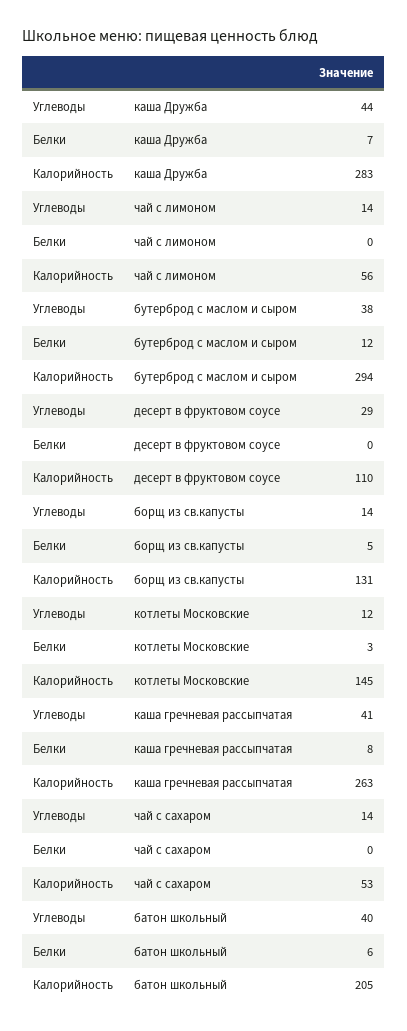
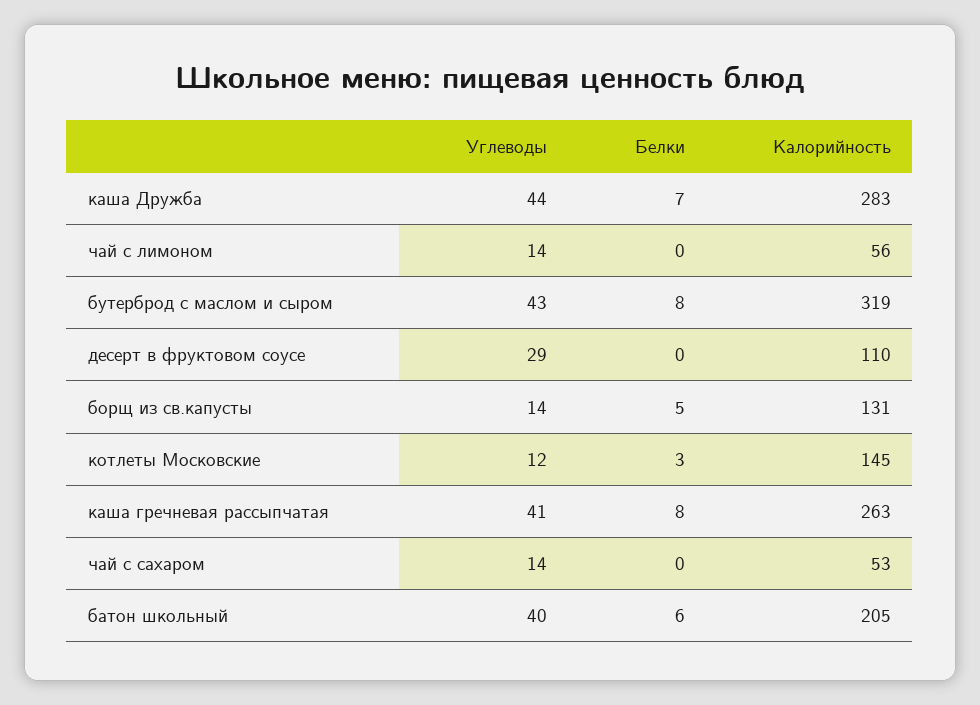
Углеводы, бутерброд с маслом и сыром: 38 -> 43
Белки, бутерброд с маслом и сыром: 12 -> 8
Калорийность, бутерброд с маслом и сыром: 294 -> 319

